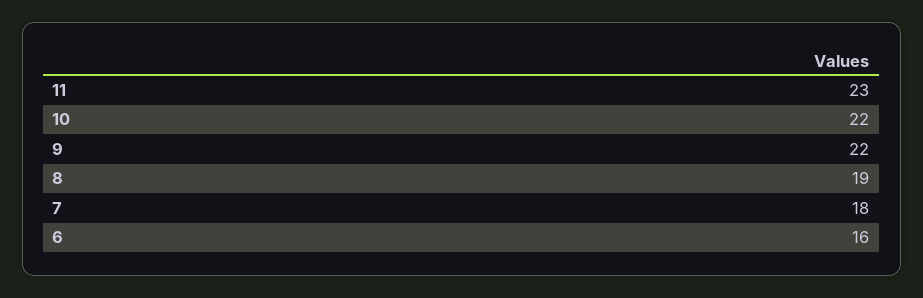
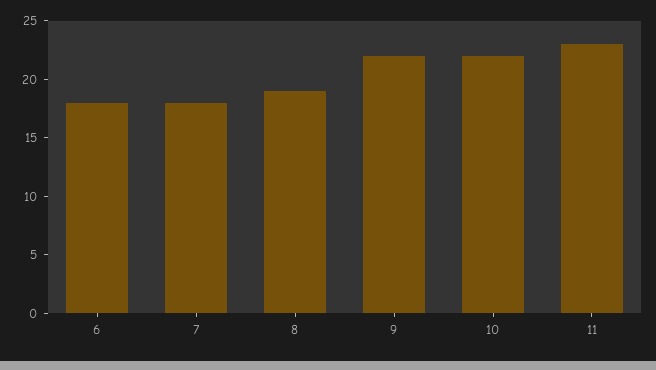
6: 16 -> 18

